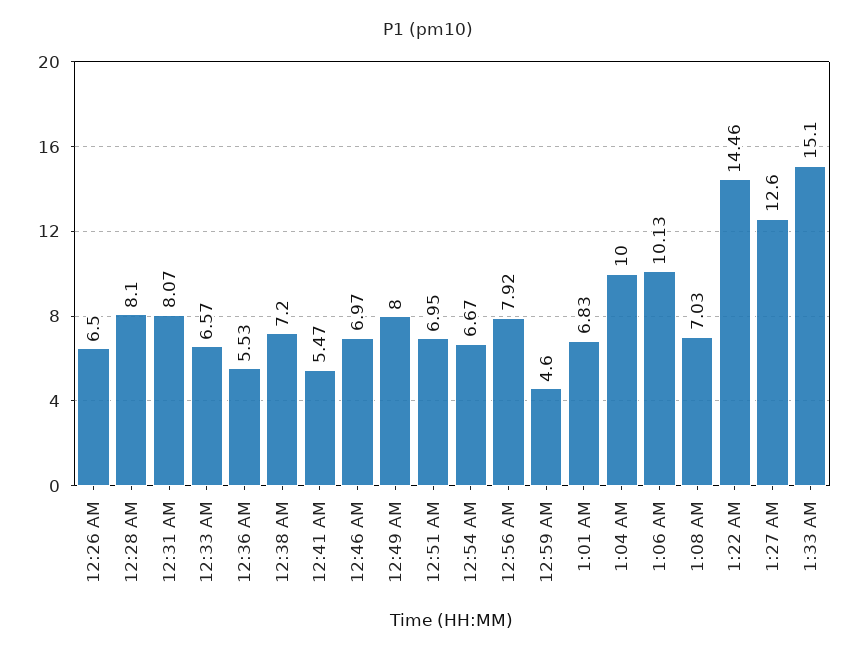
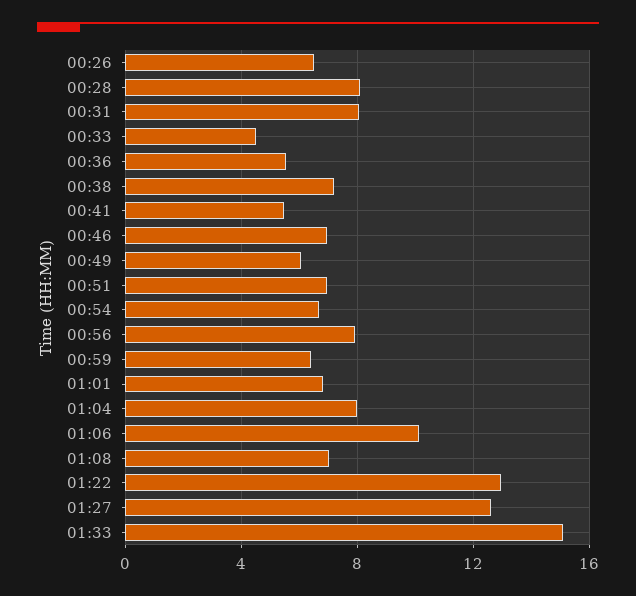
12:33 AM: 6.57 -> 4.5
12:49 AM: 8 -> 6
12:59 AM: 4.6 -> 6.5
1:04 AM: 10 -> 8
1:22 AM: 14.46 -> 13

